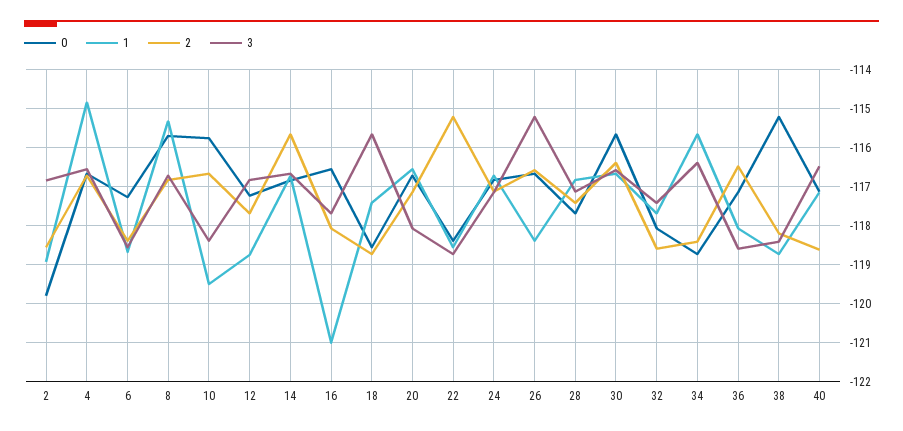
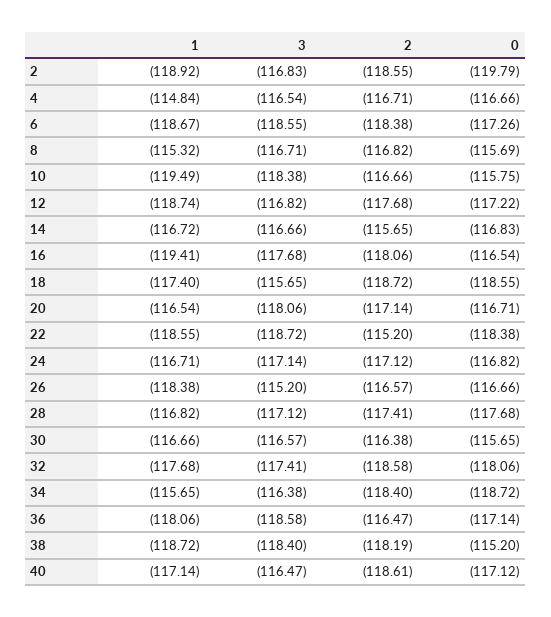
1, 16: -121 -> -119.41

